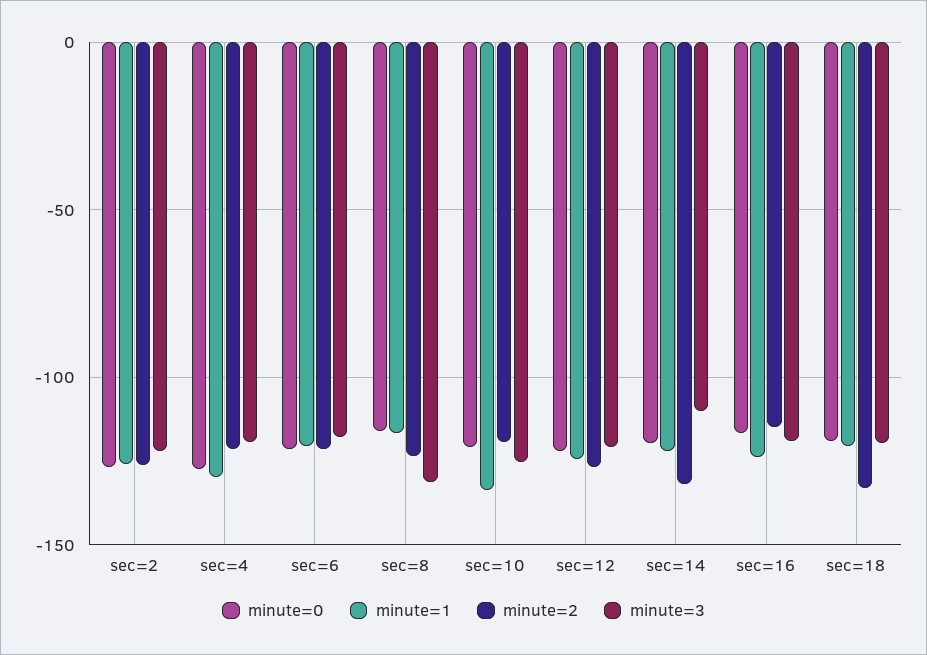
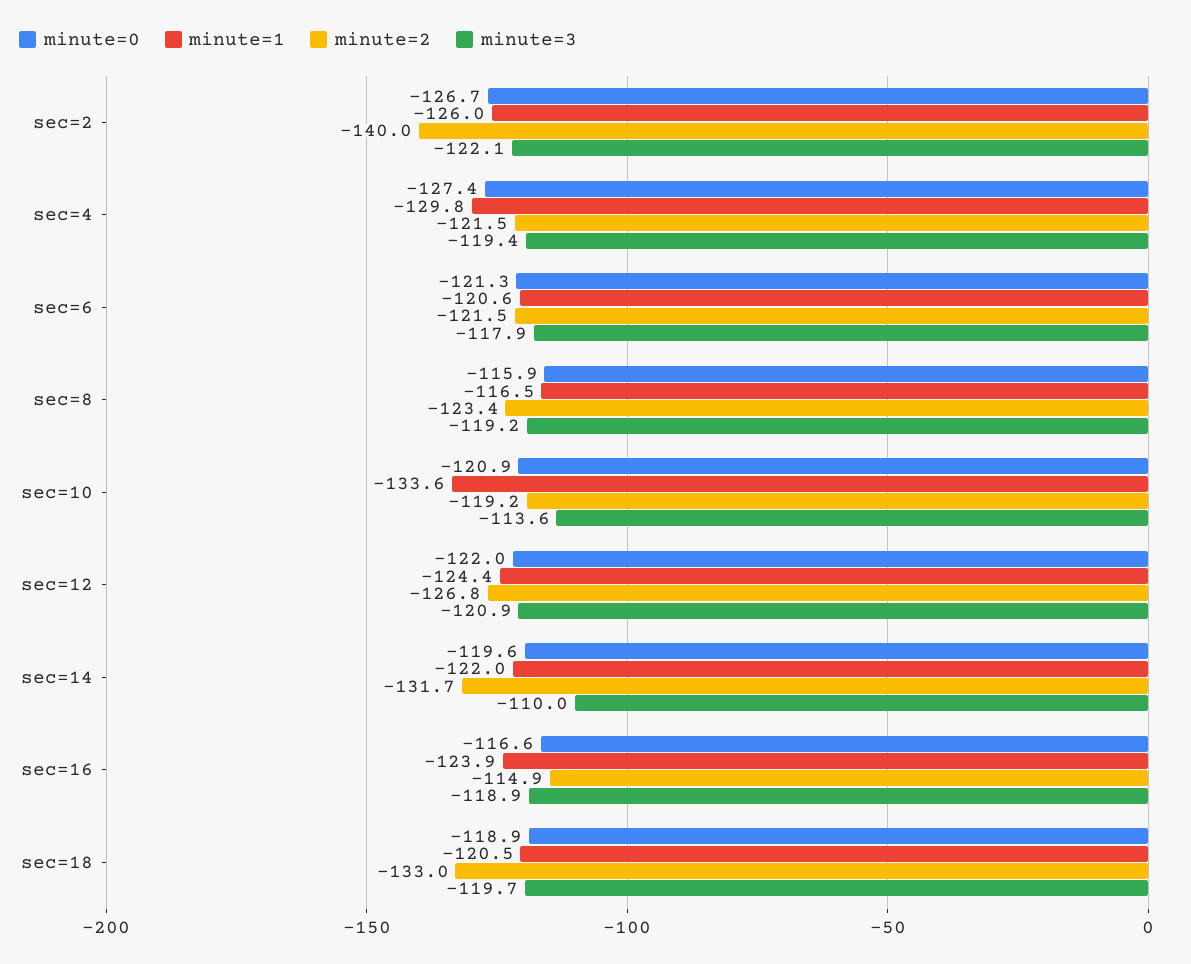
minute=2, sec=2: -125 -> -140
minute=3, sec=8: -130 -> -119.2
minute=3, sec=10: -125 -> -113.6

